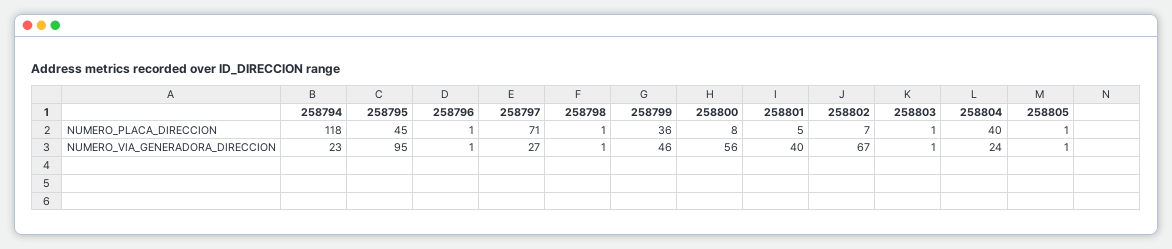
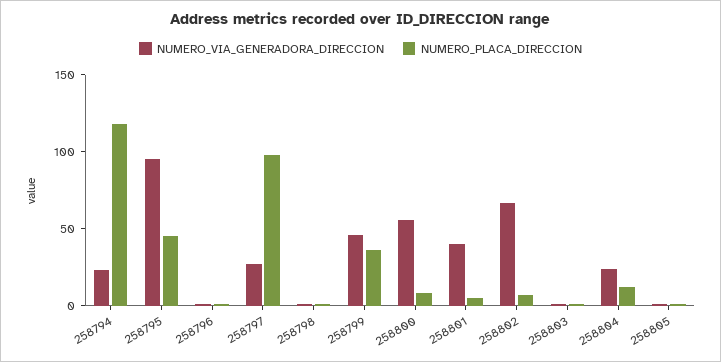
NUMERO_PLACA_DIRECCION, 258797: 71 -> 100
NUMERO_PLACA_DIRECCION, 258804: 40 -> 10

